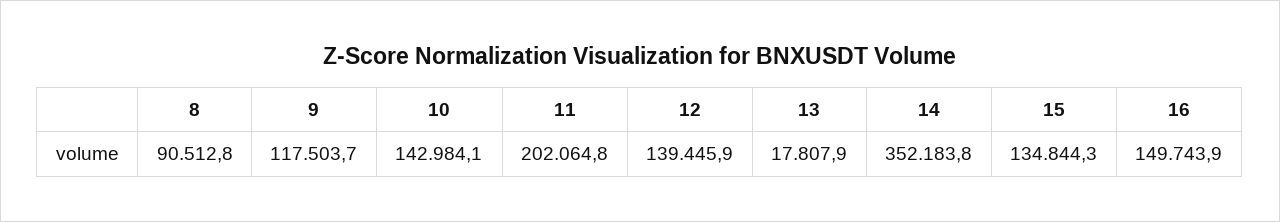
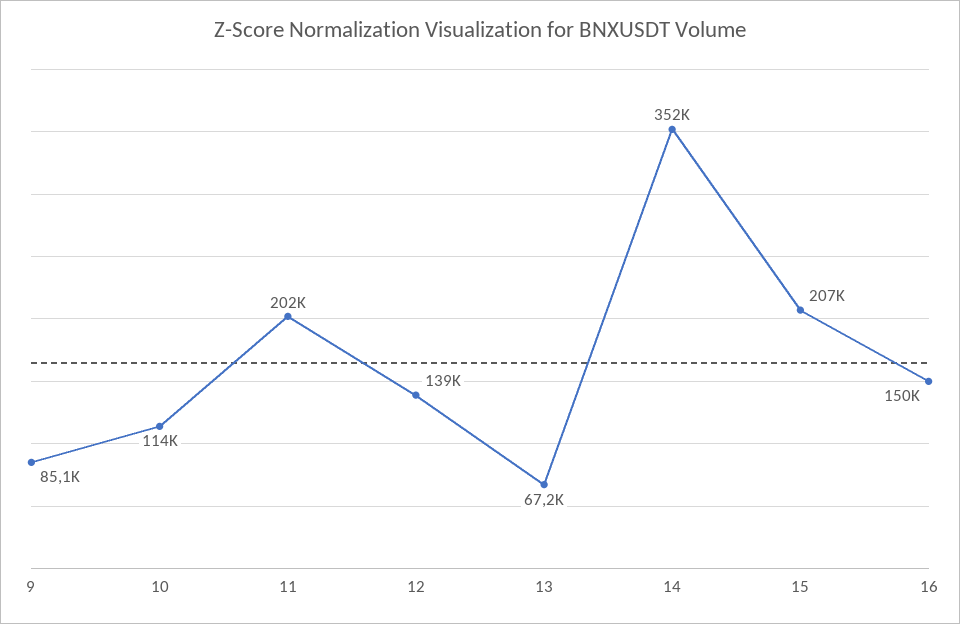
8: 90512.8 -> none
9: 117503.7 -> 85100
10: 142984.1 -> 114000
13: 17807.9 -> 67200
15: 134844.3 -> 207000

